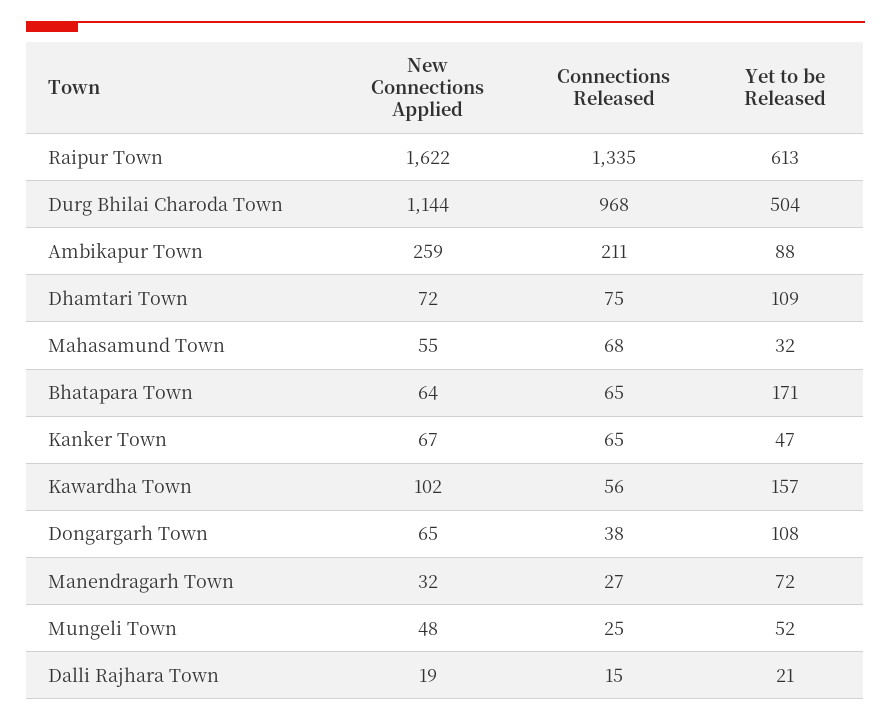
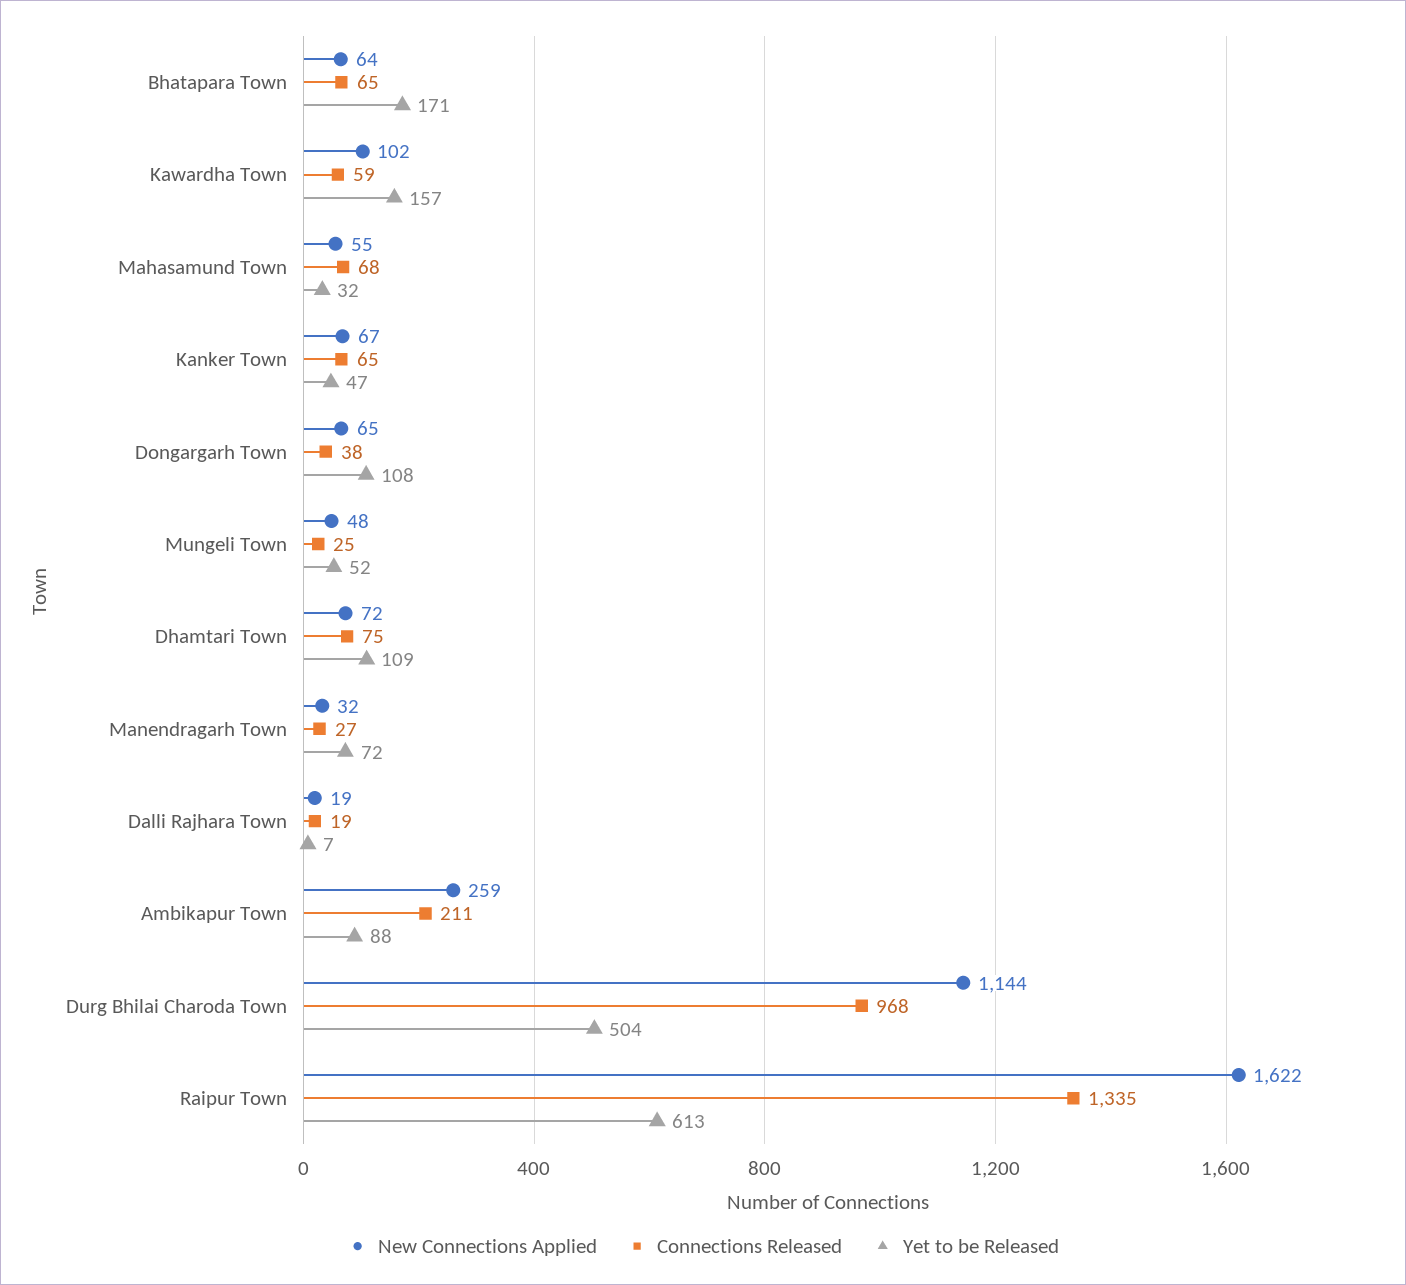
Connections Released, Kawardha Town: 56 -> 59
Connections Released, Dalli Rajhara Town: 15 -> 19
Yet to be Released, Dalli Rajhara Town: 21 -> 7

